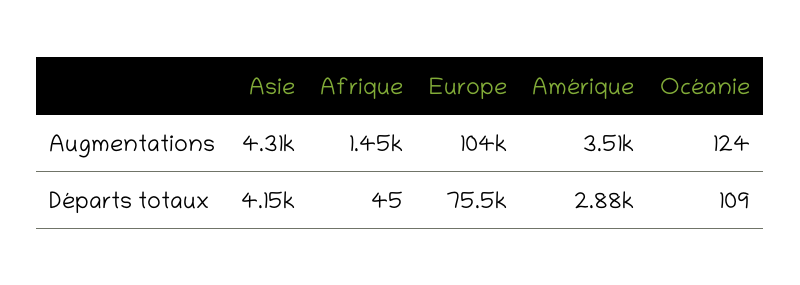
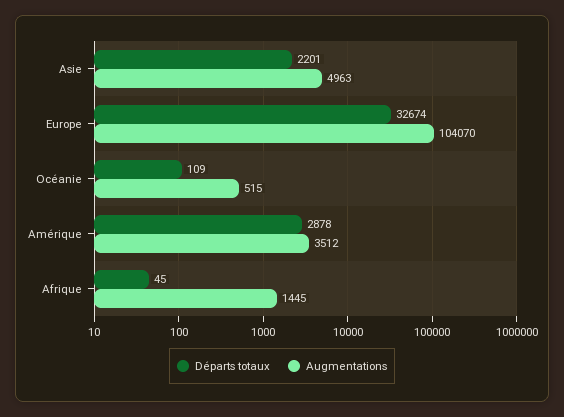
Augmentations, Asie: 4310 -> 4963
Augmentations, Océanie: 124 -> 515
Départs totaux, Asie: 4150 -> 2201
Départs totaux, Europe: 75500 -> 32674

